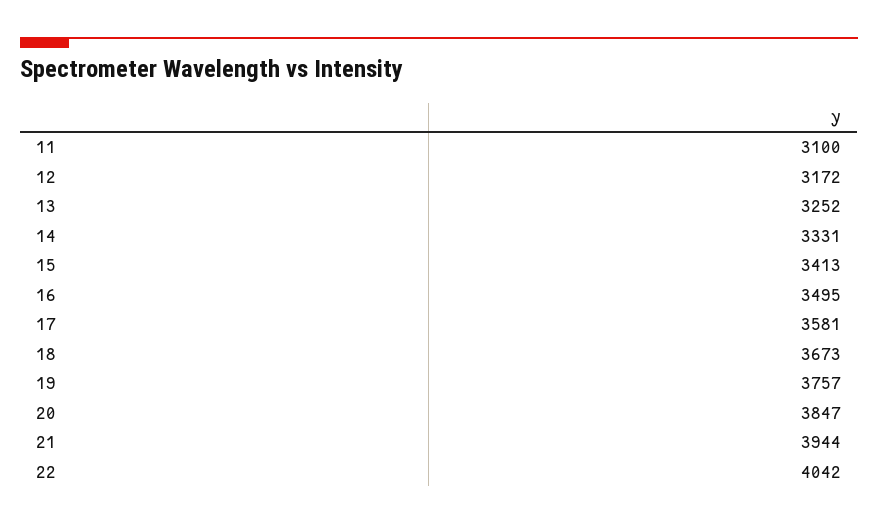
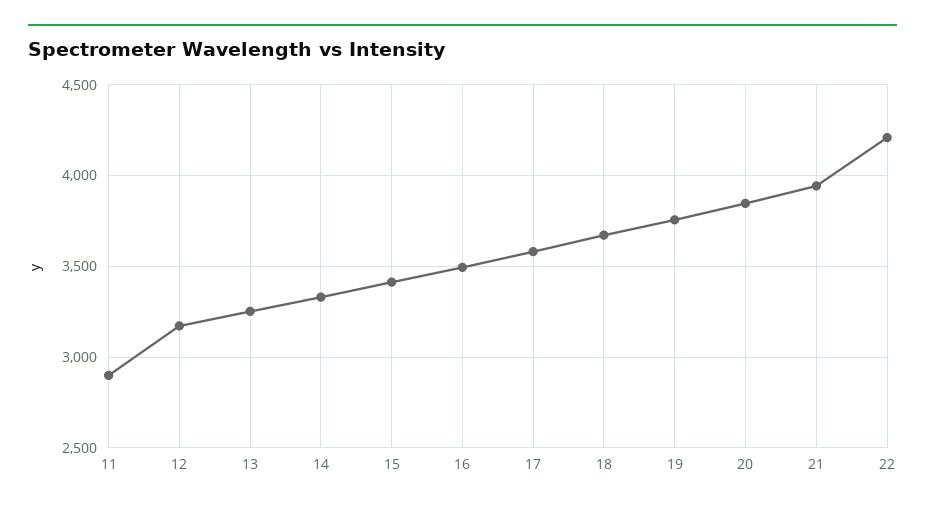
11: 3100 -> 2900
22: 4042 -> 4200

